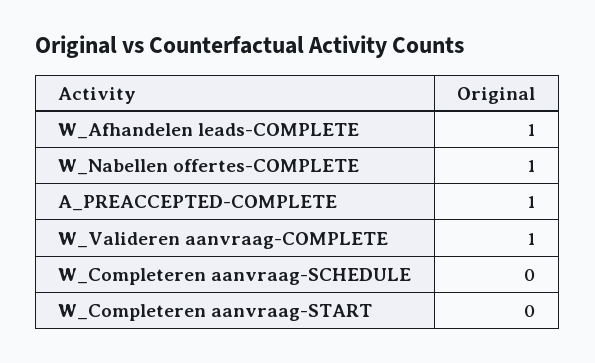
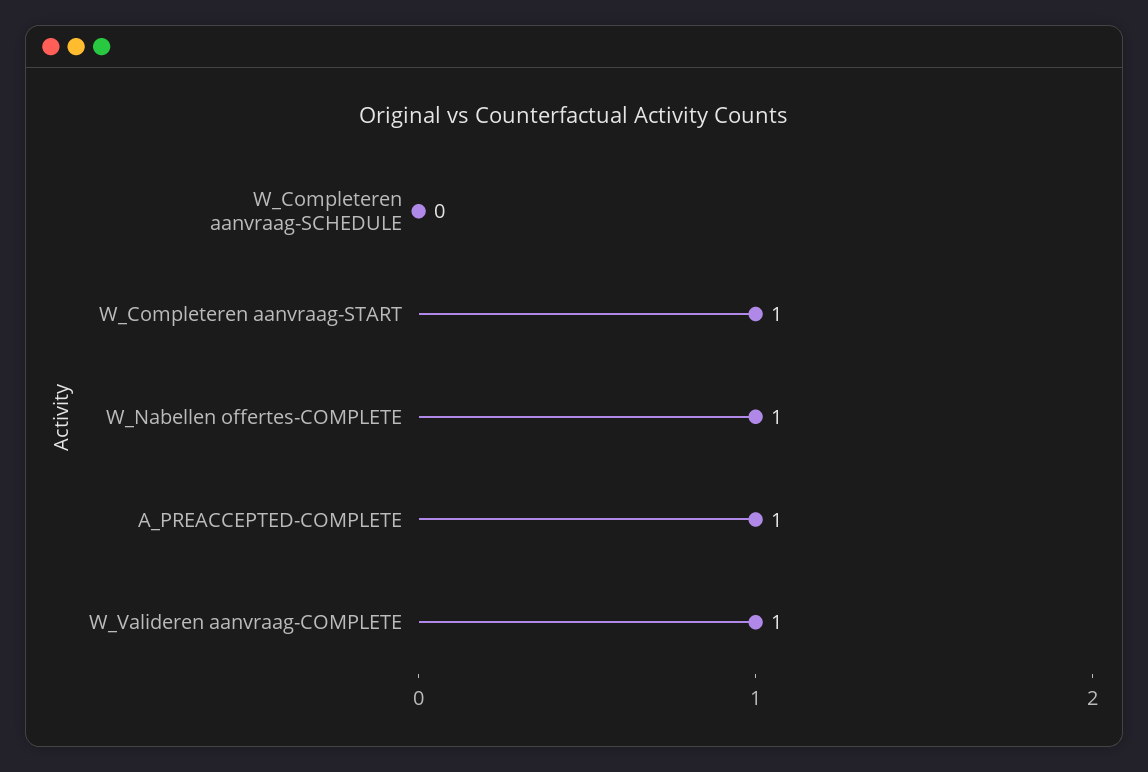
W_Afhandelen leads-COMPLETE: 1 -> none
W_Completeren aanvraag-START: 0 -> 1

